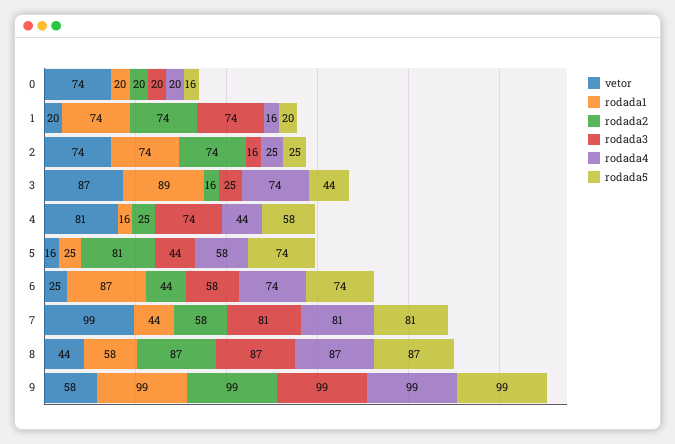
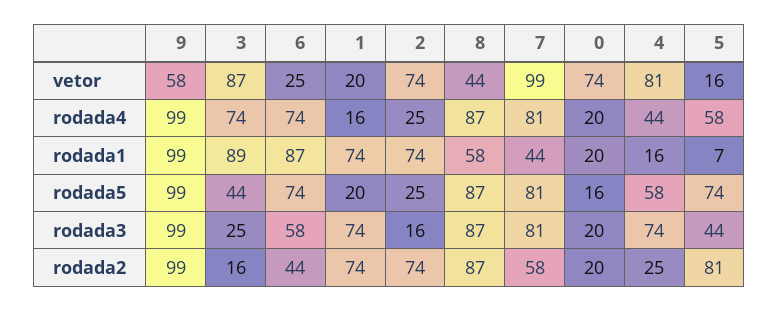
rodada1, 5: 25 -> 7

